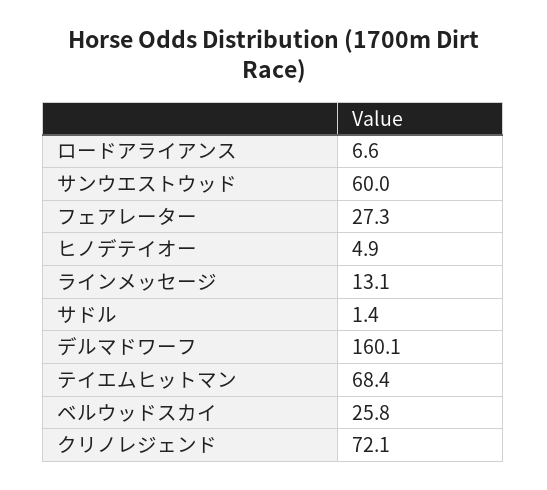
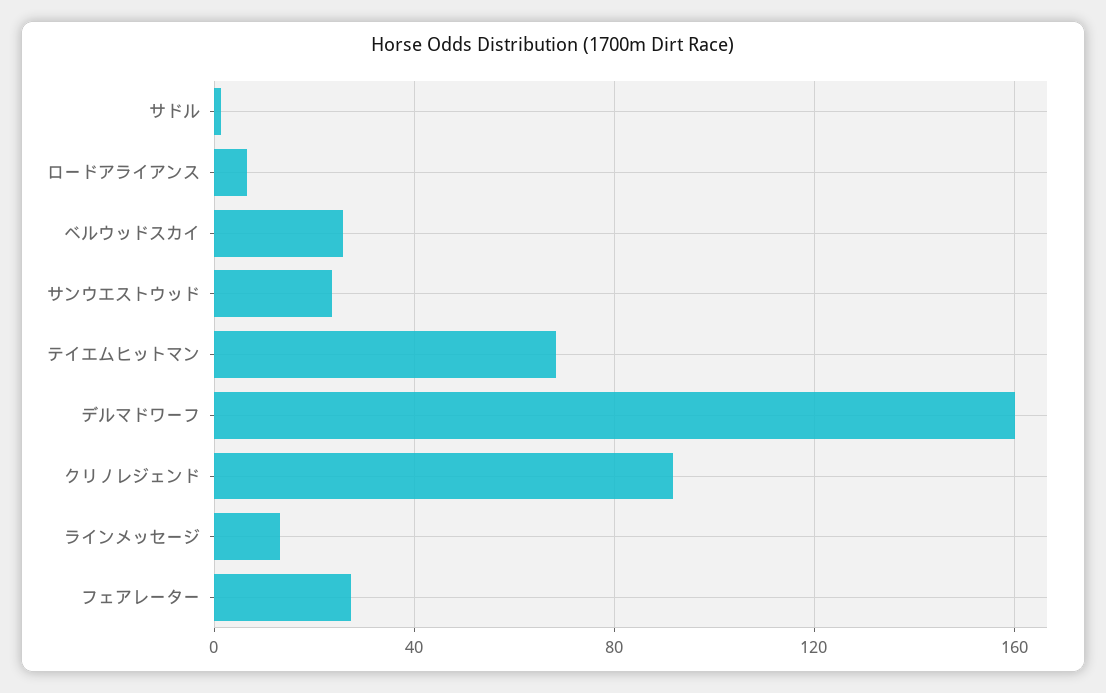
サンウエストウッド: 60 -> 25
ヒノデテイオー: 4.9 -> none
クリノレジェンド: 72.1 -> 90

